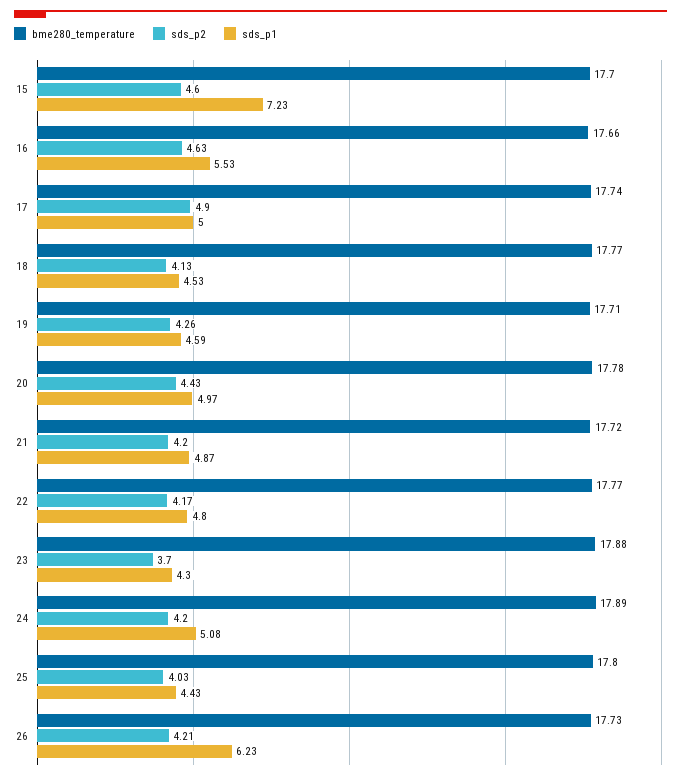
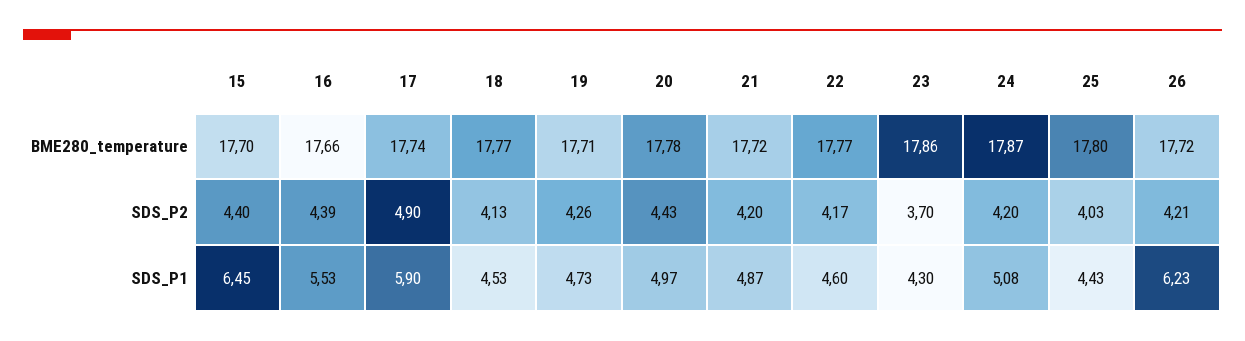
sds_p2, 15: 4.6 -> 4.4
sds_p1, 15: 7.23 -> 6.45
sds_p2, 16: 4.63 -> 4.39
sds_p1, 17: 5 -> 5.9
sds_p1, 19: 4.59 -> 4.73
sds_p1, 22: 4.8 -> 4.6
bme280_temperature, 23: 17.88 -> 17.86
bme280_temperature, 24: 17.89 -> 17.87
bme280_temperature, 26: 17.73 -> 17.72

